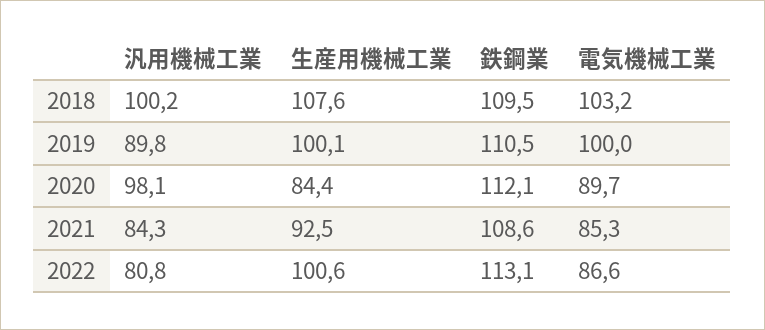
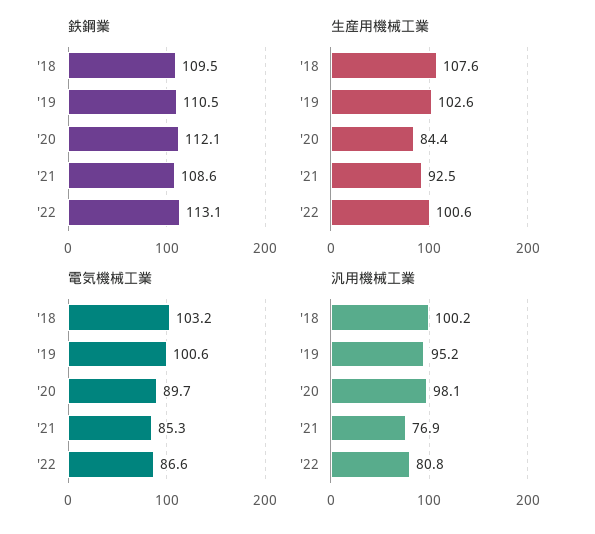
汎用機械工業, 2019: 89.8 -> 95.2
生産用機械工業, 2019: 100.1 -> 102.6
電気機械工業, 2019: 100 -> 100.6
汎用機械工業, 2021: 84.3 -> 76.9

